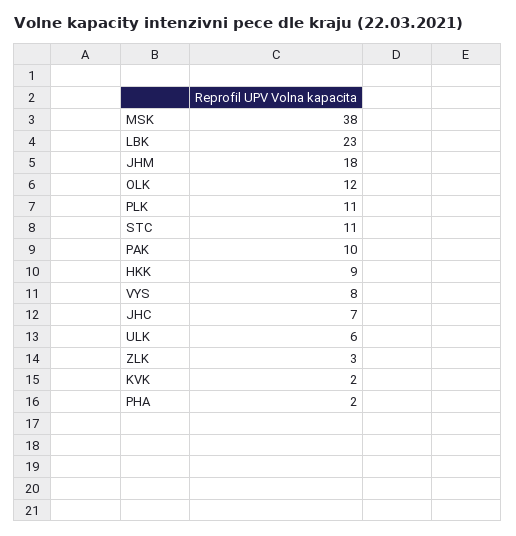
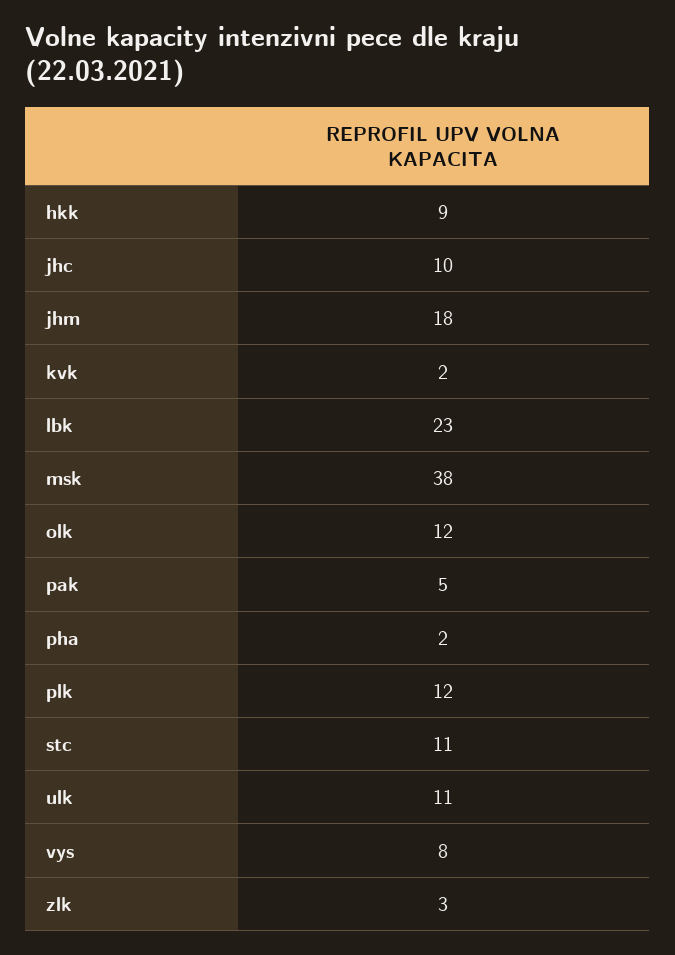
PLK: 11 -> 12
PAK: 10 -> 5
JHC: 7 -> 10
ULK: 6 -> 11

